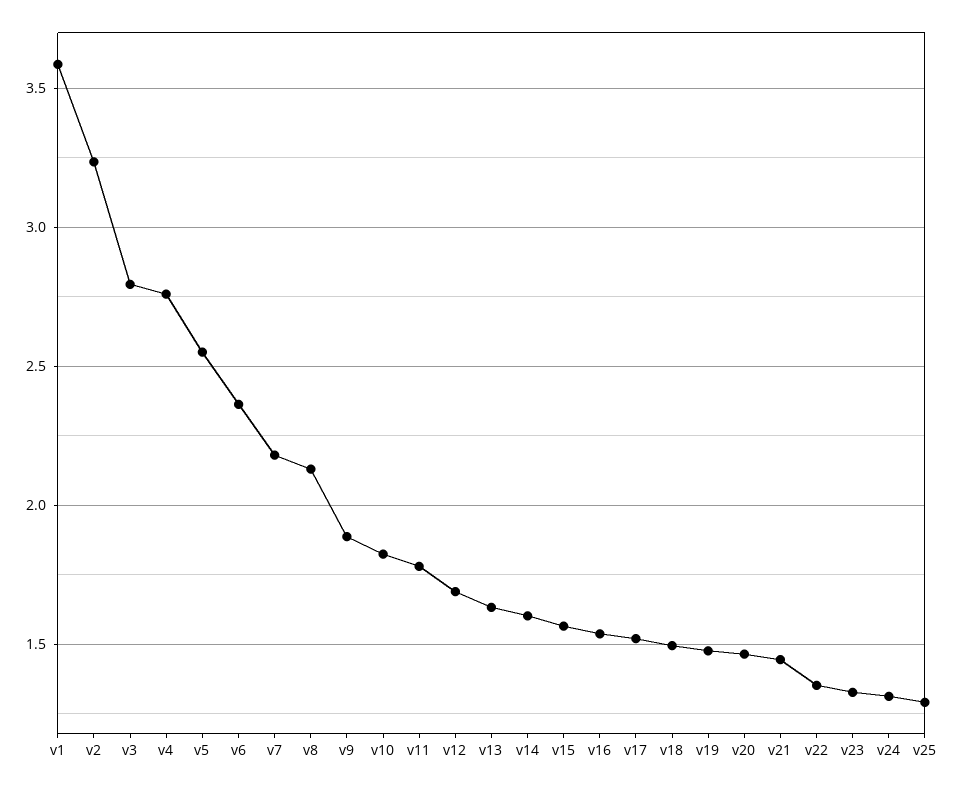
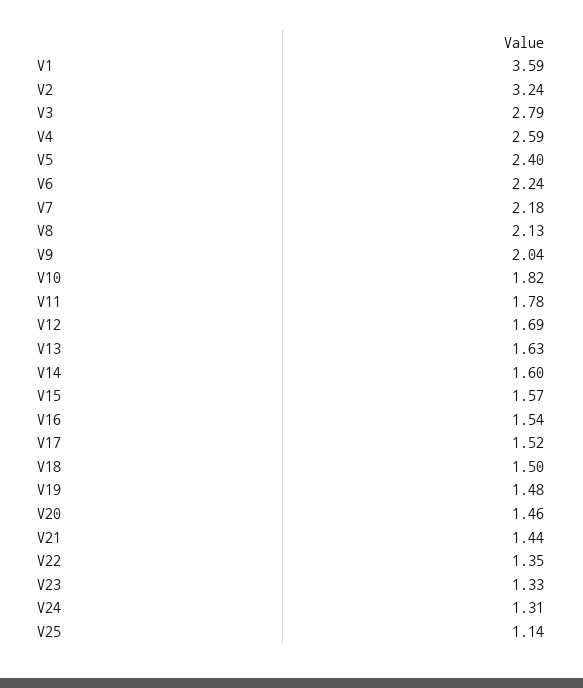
v4: 2.75 -> 2.59
v5: 2.55 -> 2.4
v6: 2.35 -> 2.24
v9: 1.9 -> 2.04
v25: 1.3 -> 1.14

